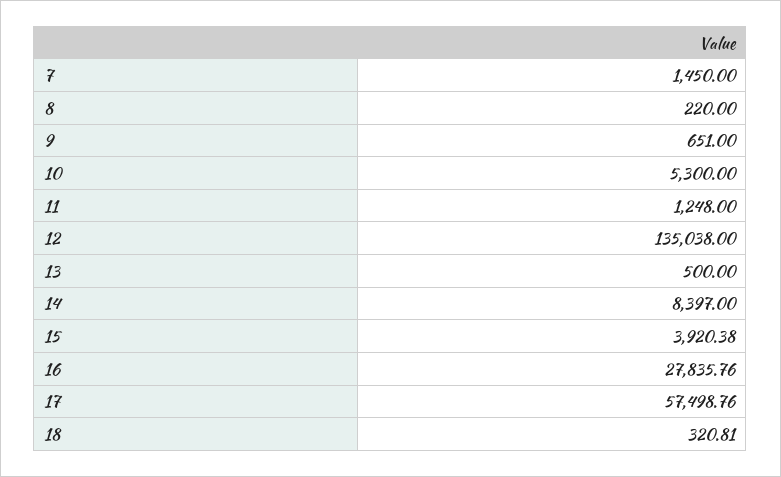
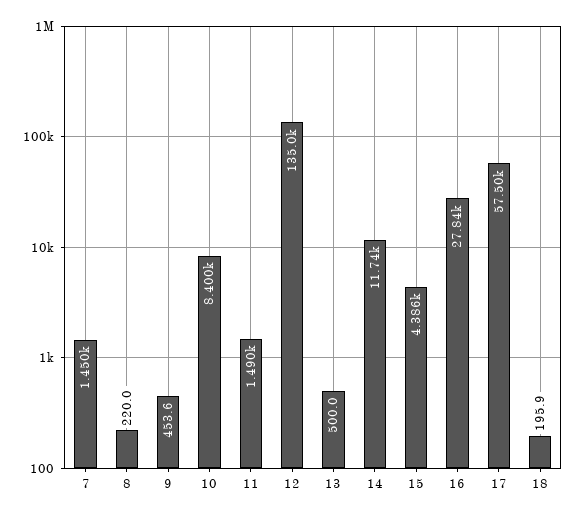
9: 651 -> 453.6
10: 5300 -> 8400
11: 1248 -> 1490
14: 8397 -> 11740
15: 3920.38 -> 4386
18: 320.81 -> 195.9

